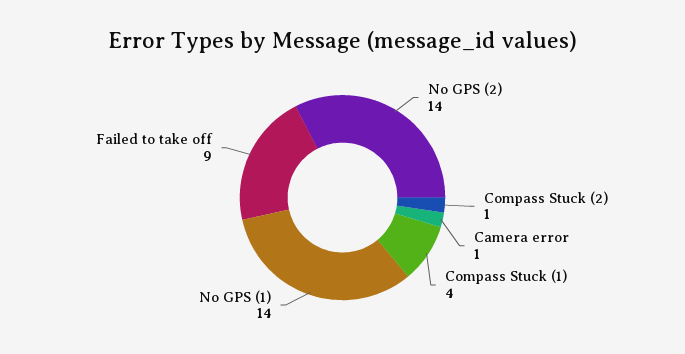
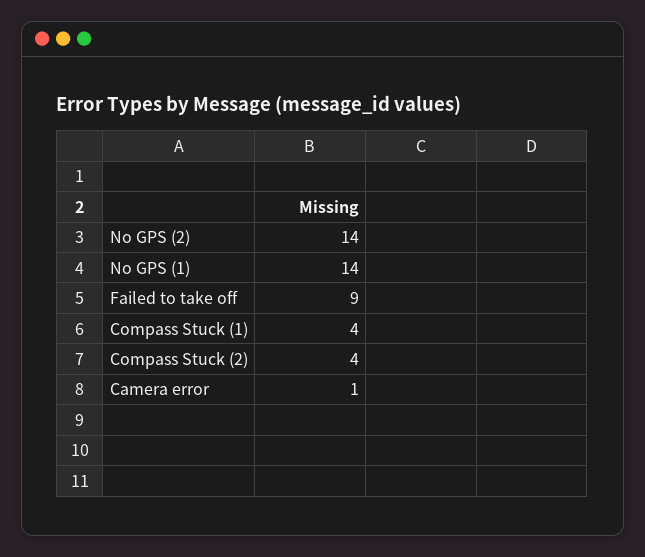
Compass Stuck (2): 1 -> 4

